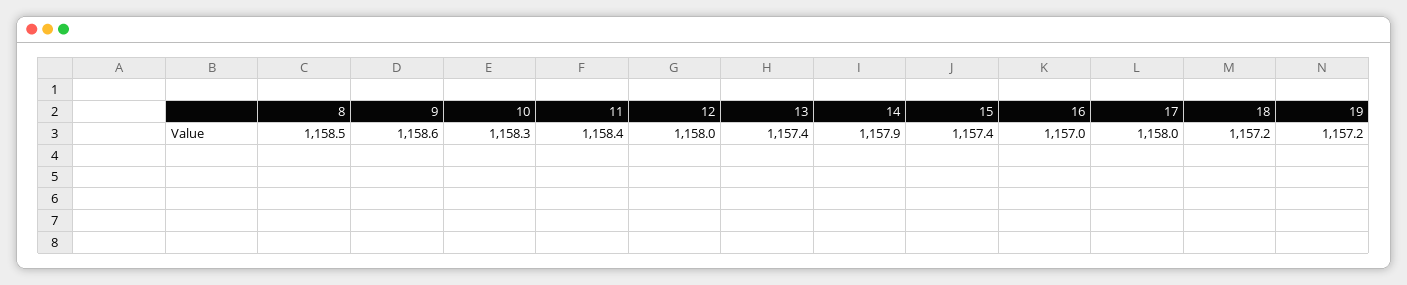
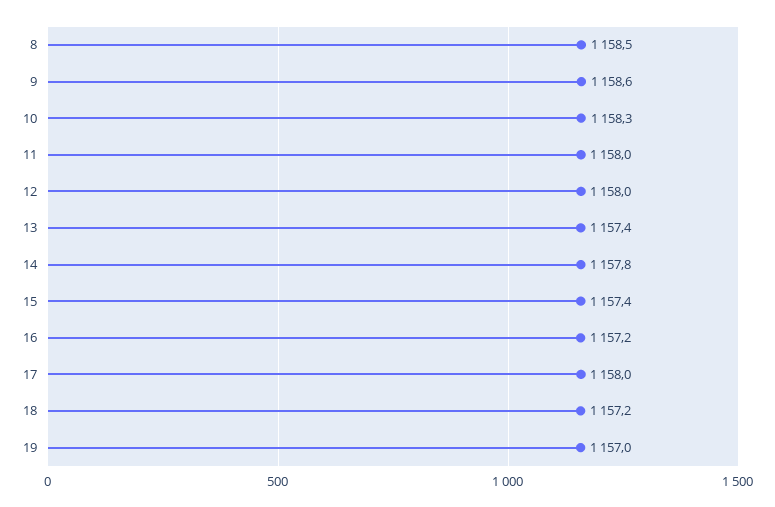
11: 1158.4 -> 1158
14: 1157.9 -> 1157.8
16: 1157 -> 1157.2
19: 1157.2 -> 1157

